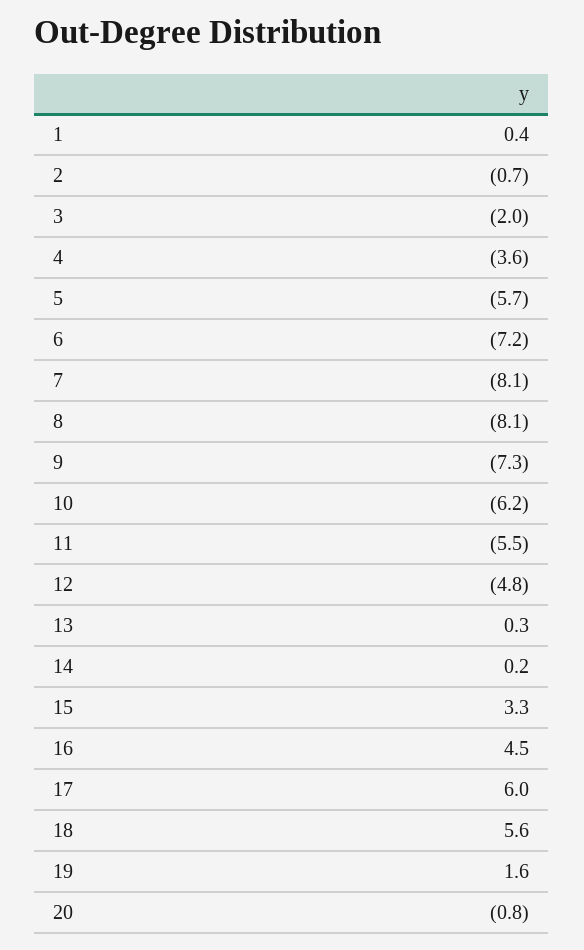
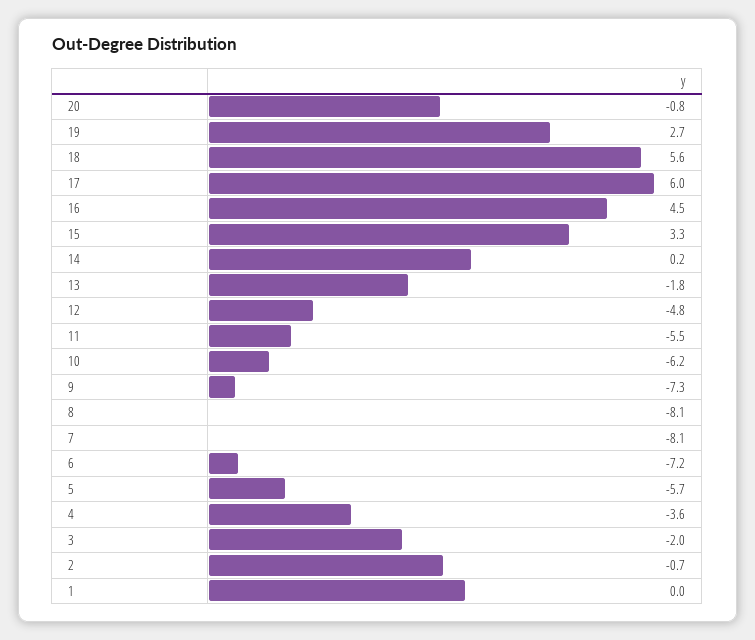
1: 0.4 -> 0
13: 0.3 -> -1.8
19: 1.6 -> 2.7

